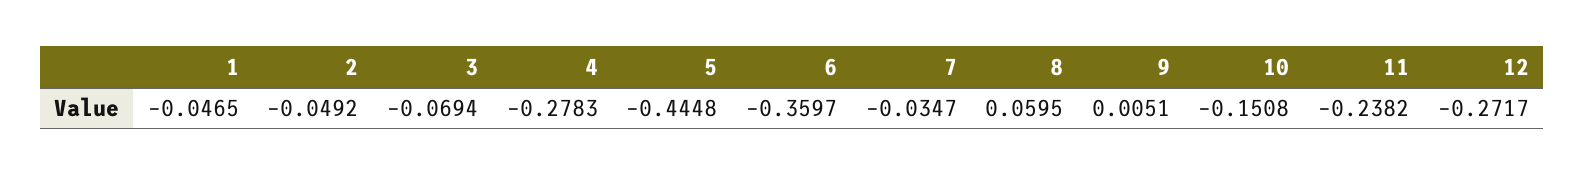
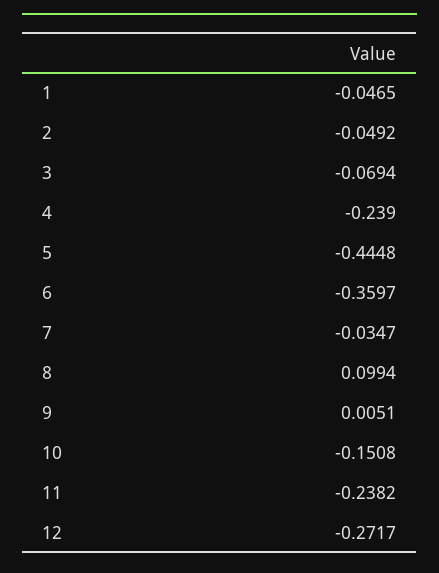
4: -0.2783 -> -0.239
8: 0.0595 -> 0.0994

